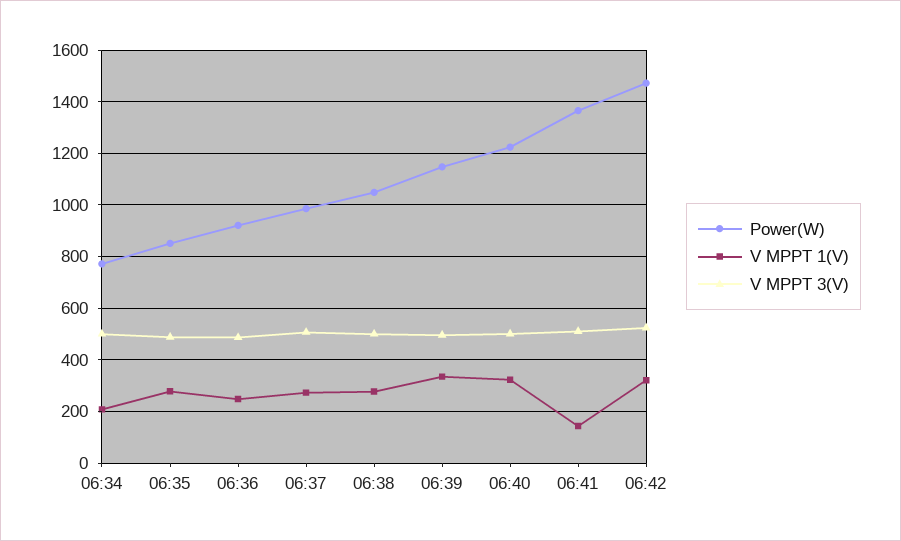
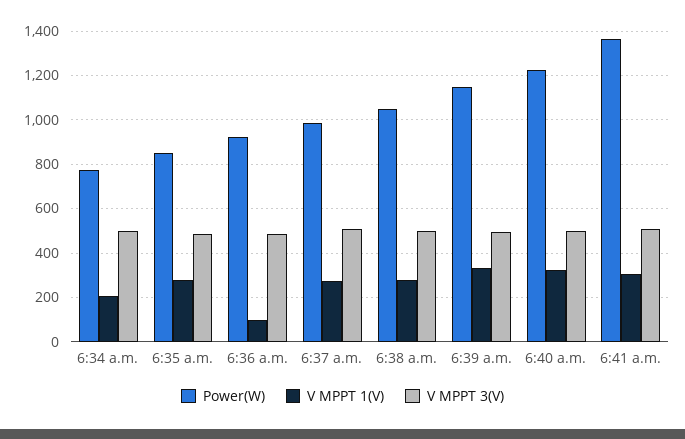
V MPPT 1(V), 06:36: 250 -> 100
V MPPT 1(V), 06:41: 150 -> 300
Power(W), 06:42: 1475 -> none
V MPPT 1(V), 06:42: 325 -> none
V MPPT 3(V), 06:42: 525 -> none

